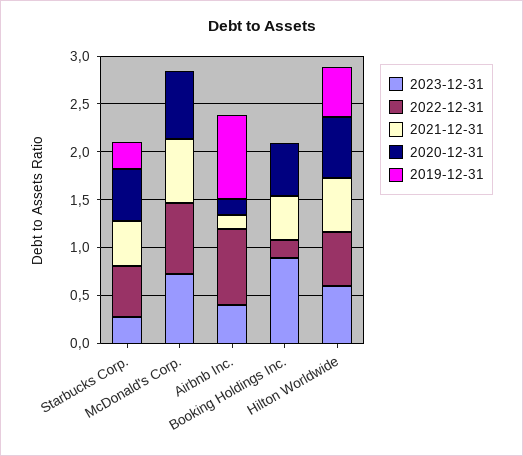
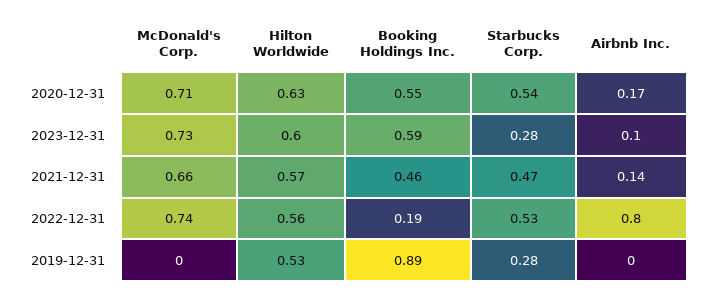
2023-12-31, Airbnb Inc.: 0.4 -> 0.1
2019-12-31, Airbnb Inc.: 0.9 -> 0
2023-12-31, Booking Holdings Inc.: 0.9 -> 0.59
2019-12-31, Booking Holdings Inc.: 0 -> 0.89

